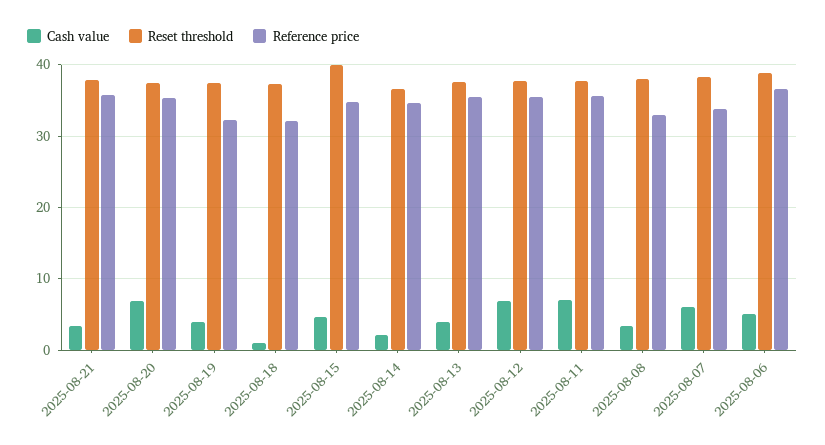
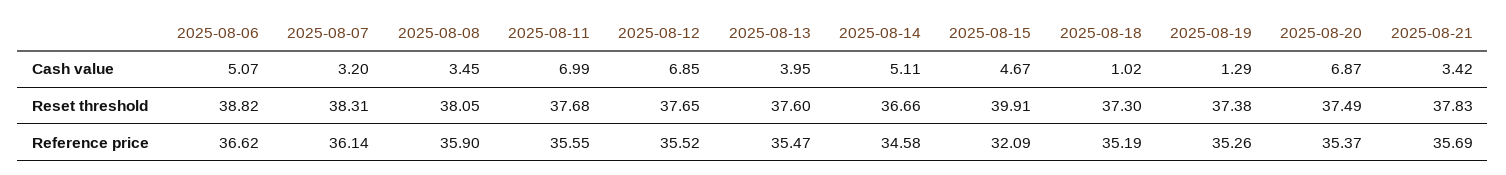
Cash value, 2025-08-19: 4 -> 1.29
Reference price, 2025-08-19: 32 -> 35.26
Reference price, 2025-08-18: 32 -> 35.19
Reference price, 2025-08-15: 35 -> 32.09
Cash value, 2025-08-14: 2 -> 5.11
Reference price, 2025-08-08: 33 -> 35.9
Cash value, 2025-08-07: 6 -> 3.2
Reference price, 2025-08-07: 34 -> 36.14

